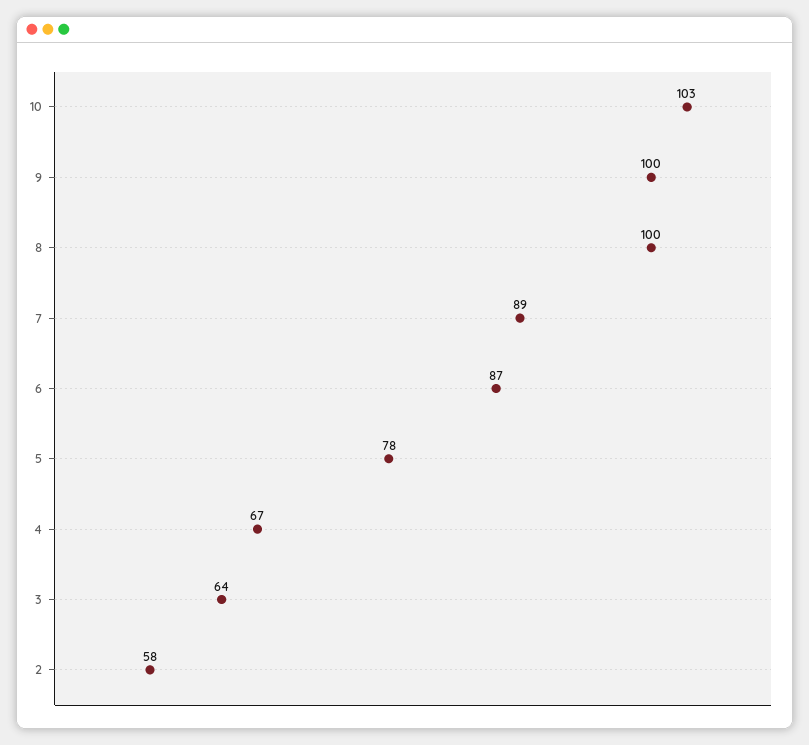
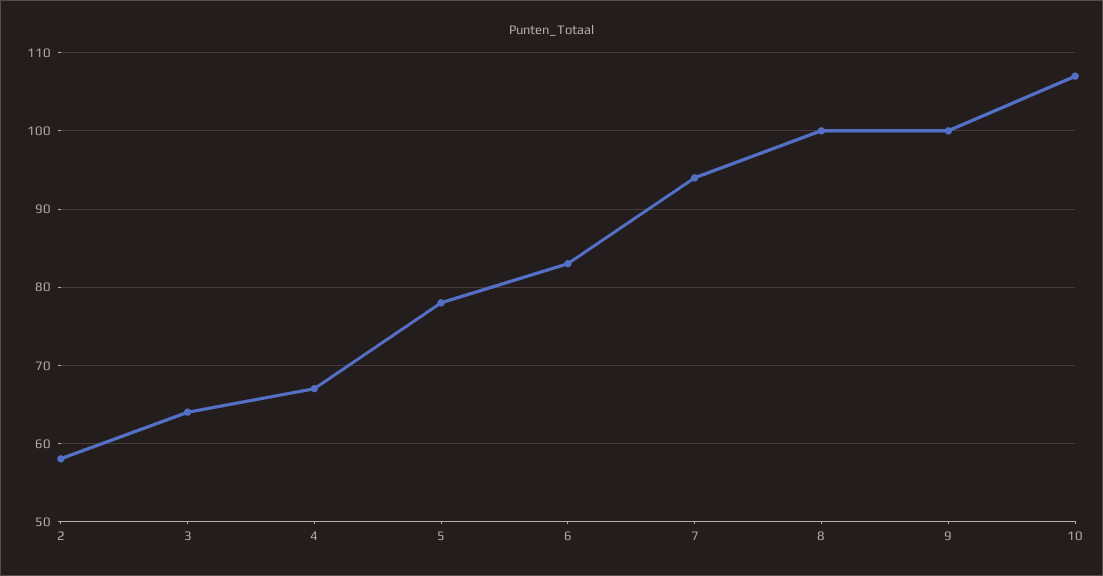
10: 103 -> 107
7: 89 -> 94
6: 87 -> 83

